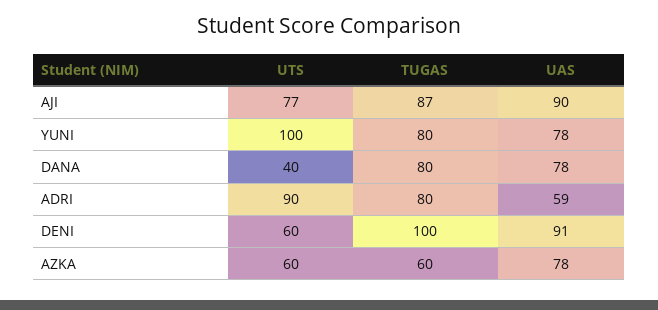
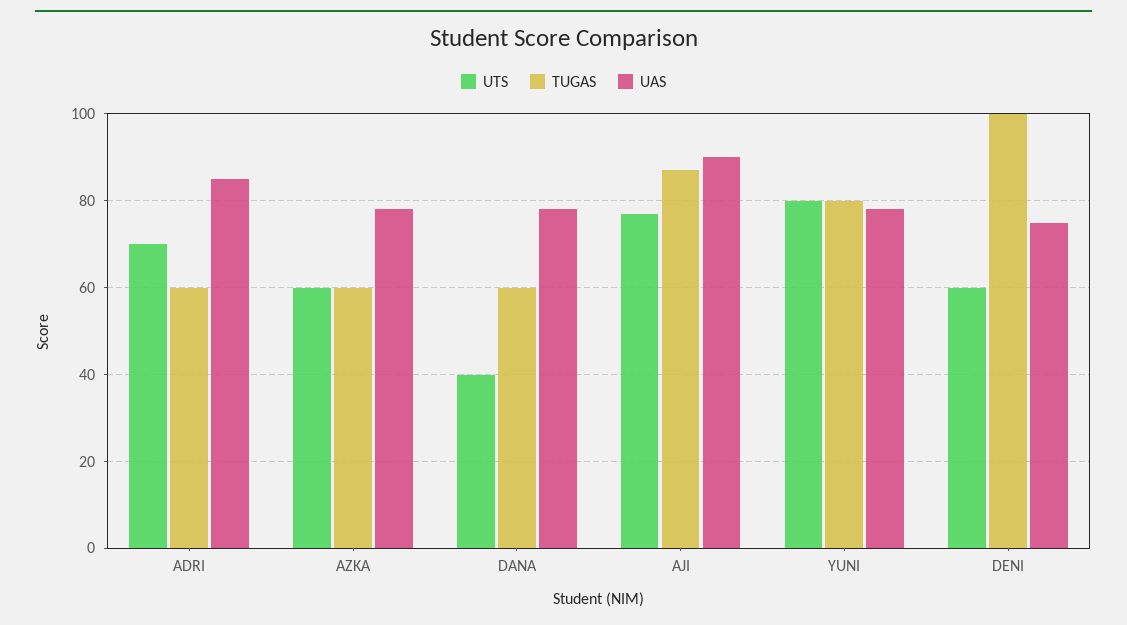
UTS, YUNI: 100 -> 80
TUGAS, DANA: 80 -> 60
UTS, ADRI: 90 -> 70
TUGAS, ADRI: 80 -> 60
UAS, ADRI: 59 -> 85
UAS, DENI: 91 -> 75

